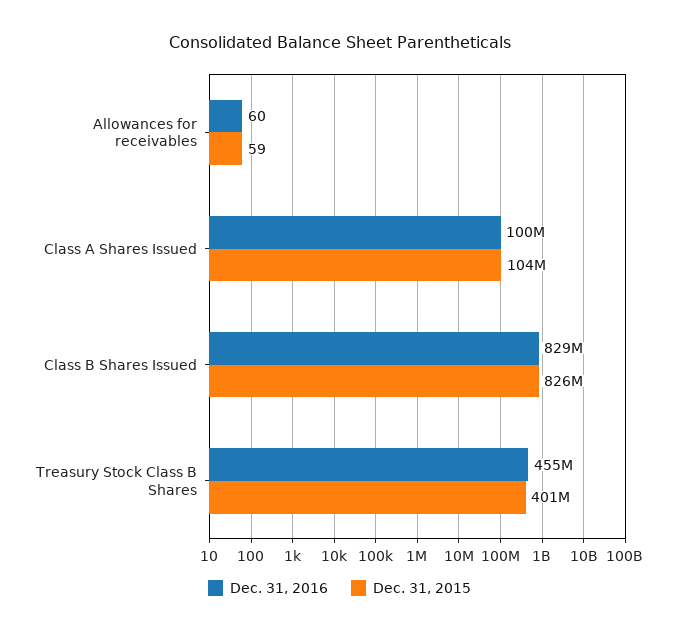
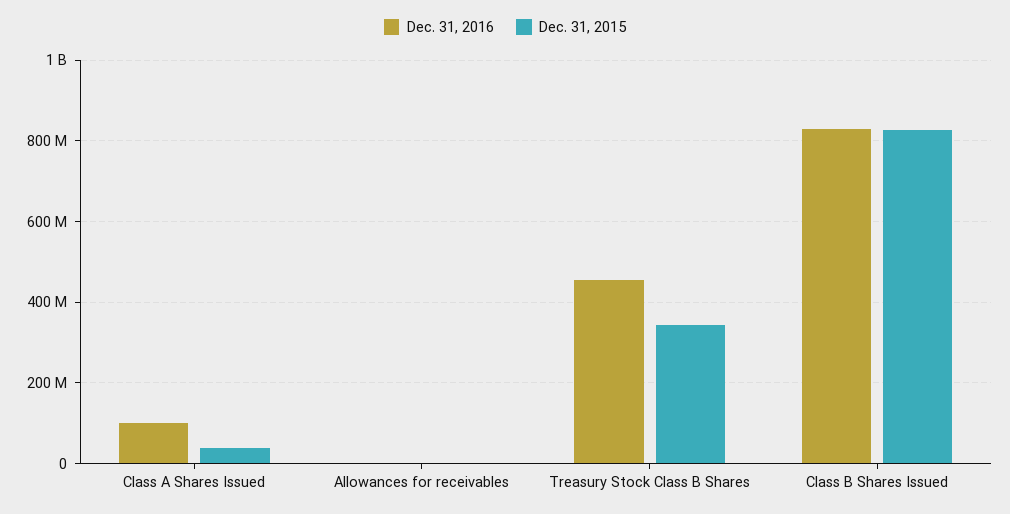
Dec. 31, 2015, Class A Shares Issued: 104000000 -> 40000000
Dec. 31, 2015, Treasury Stock Class B Shares: 401000000 -> 340000000

